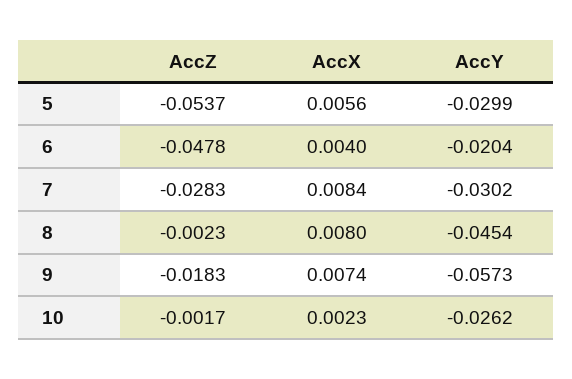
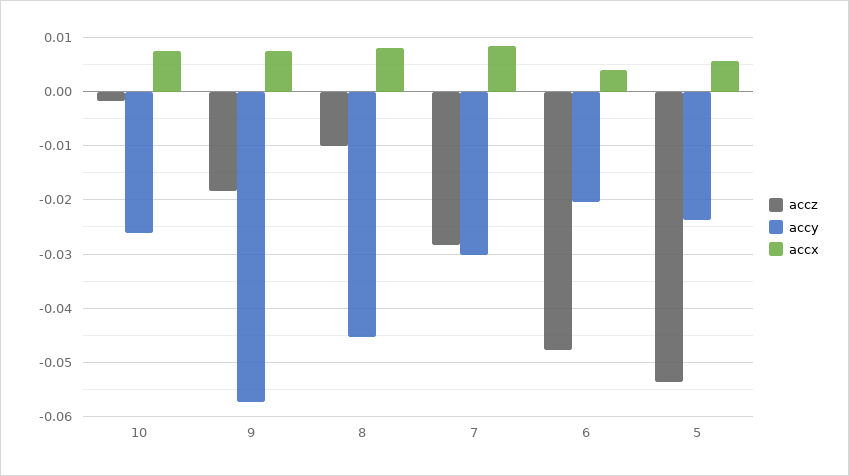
AccY, 5: -0.0299 -> -0.024
AccZ, 8: -0.0023 -> -0.01
AccX, 10: 0.0023 -> 0.008

